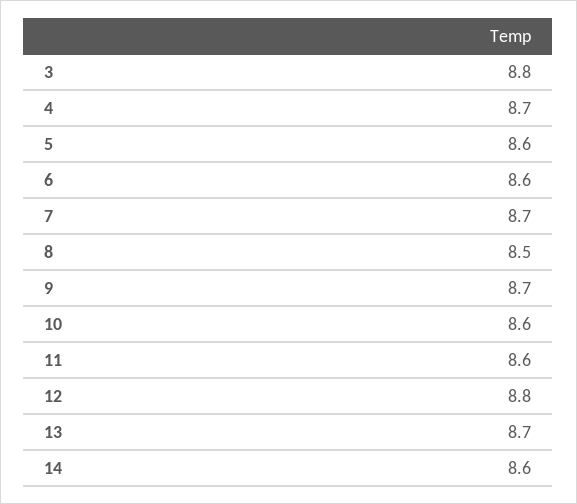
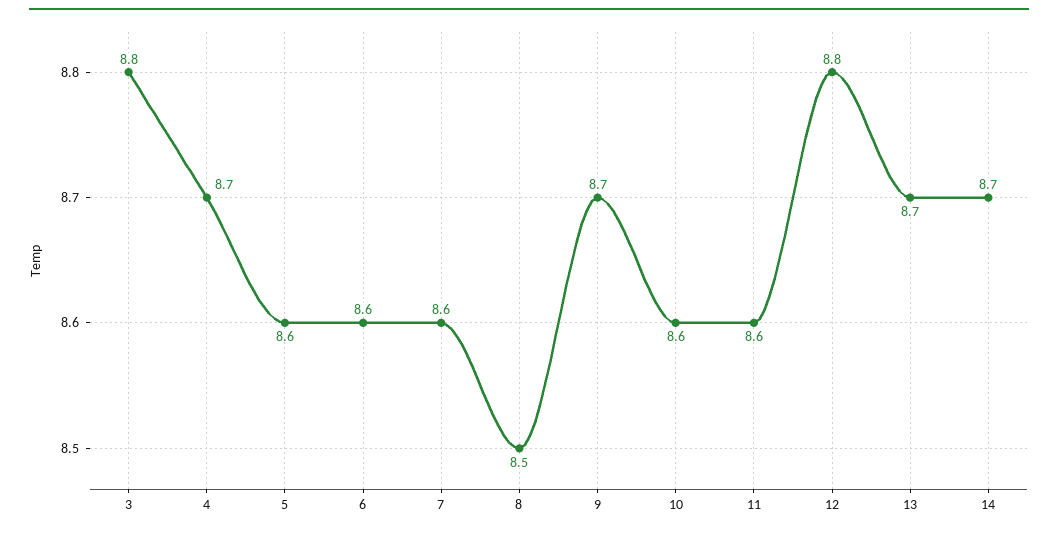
7: 8.7 -> 8.6
14: 8.6 -> 8.7

